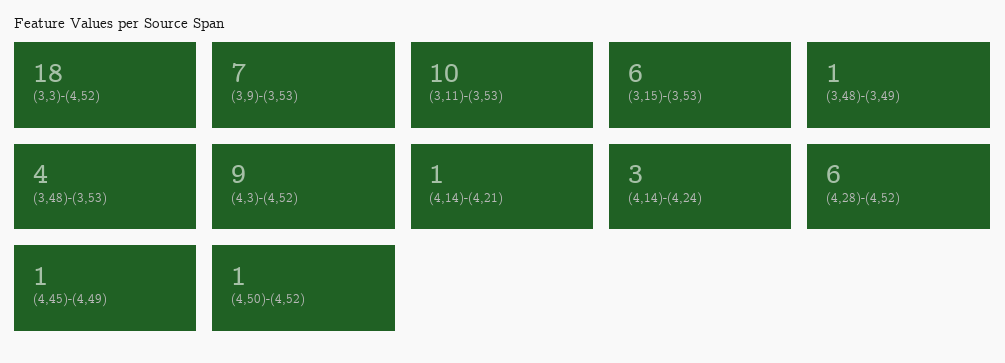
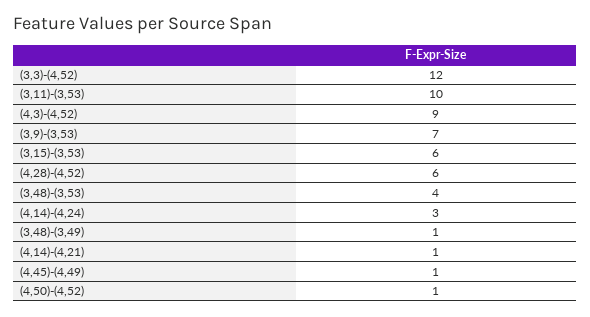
(3,3)-(4,52): 18 -> 12

